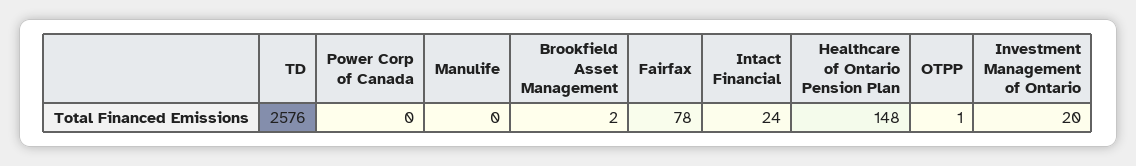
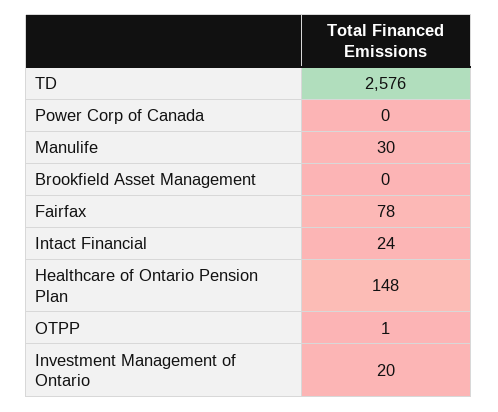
Manulife: 0 -> 30
Brookfield Asset Management: 2 -> 0

